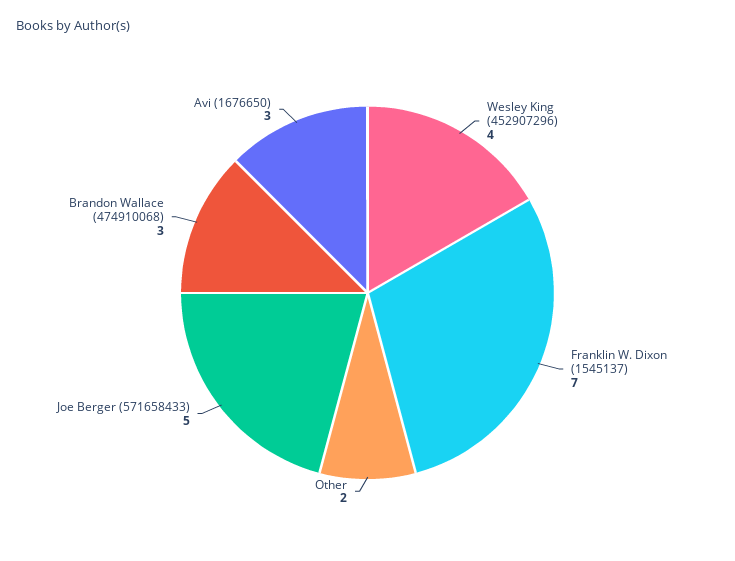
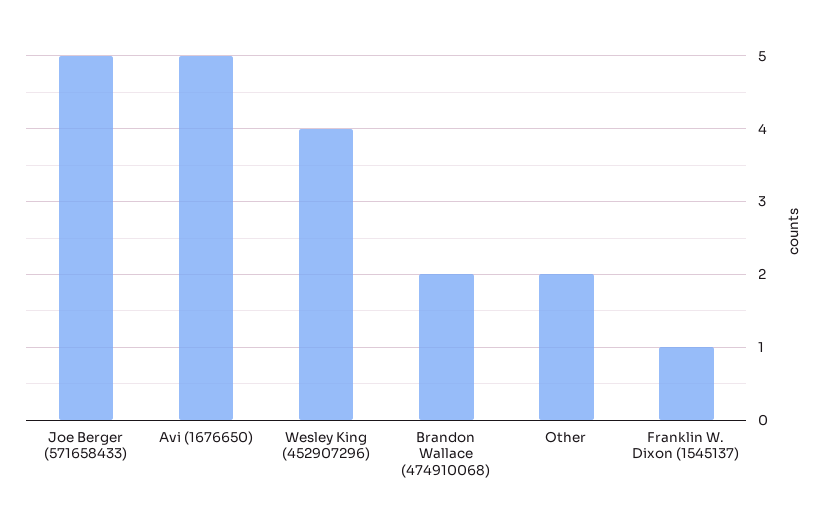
Franklin W. Dixon (1545137): 7 -> 1
Brandon Wallace (474910068): 3 -> 2
Avi (1676650): 3 -> 5

